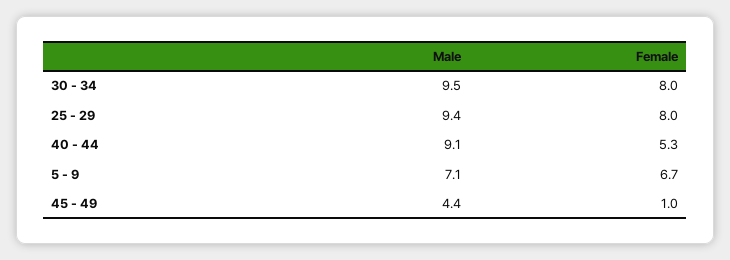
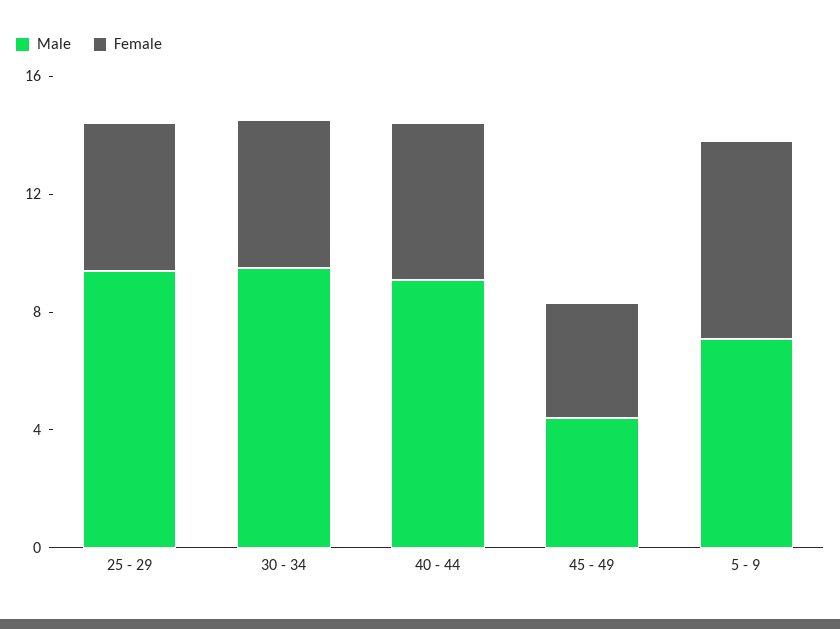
Female, 30 - 34: 8 -> 5
Female, 25 - 29: 8 -> 5
Female, 45 - 49: 1 -> 4

